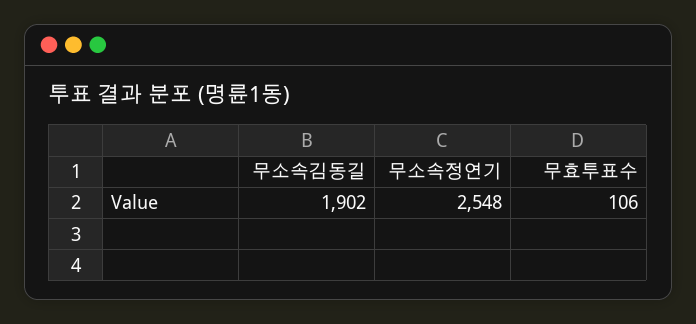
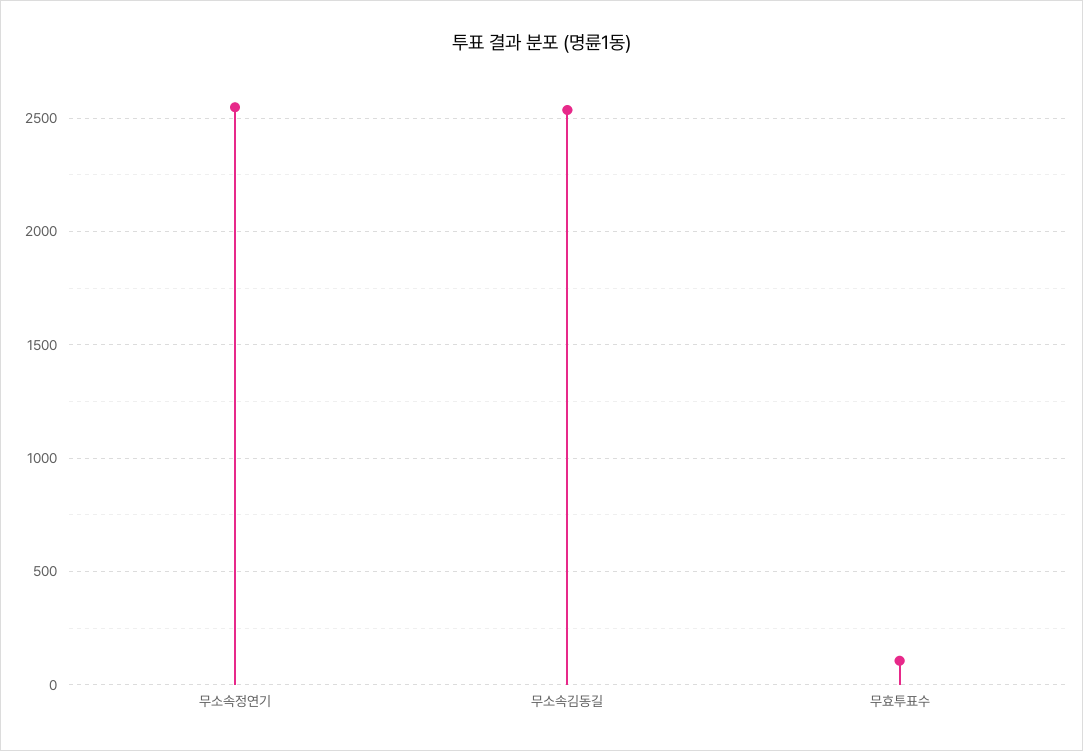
무소속김동길: 1902 -> 2550

